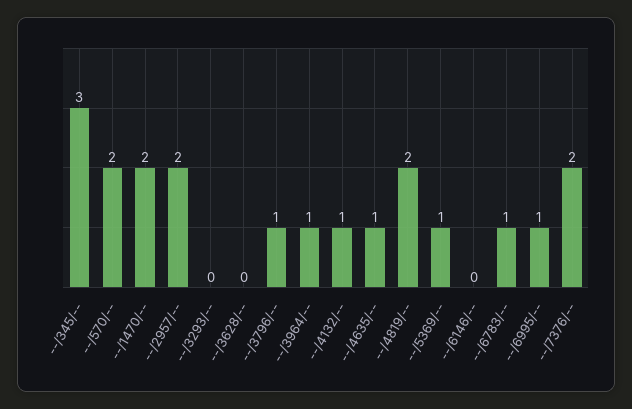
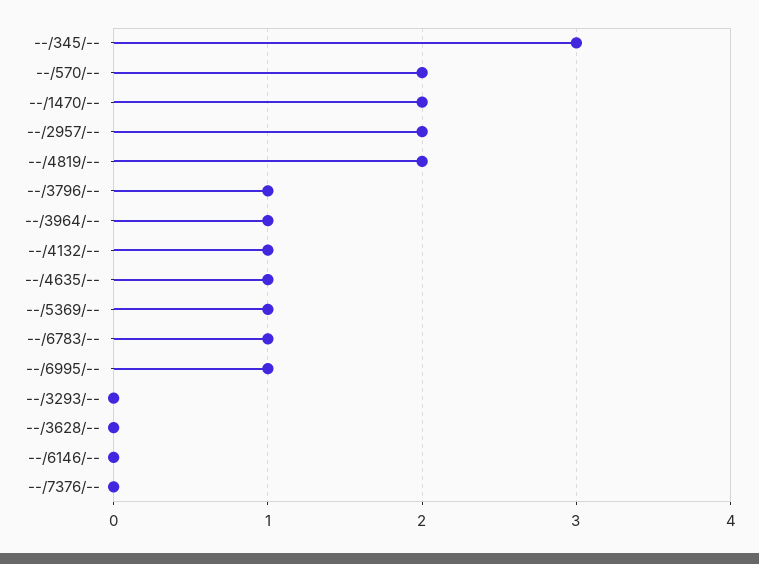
--/7376/--: 2 -> 0

